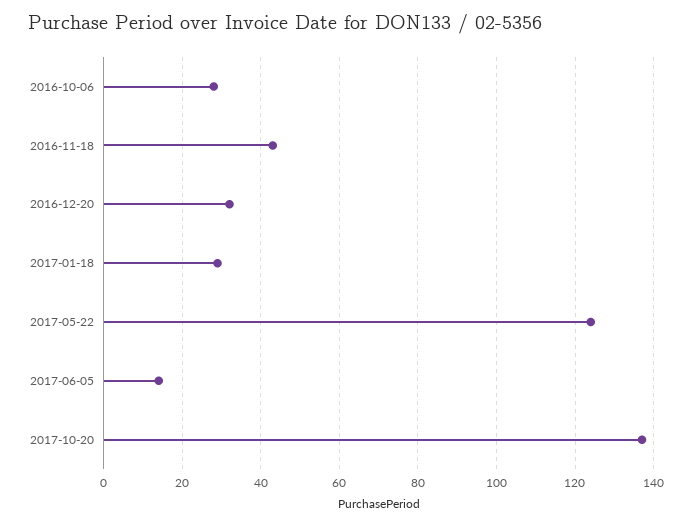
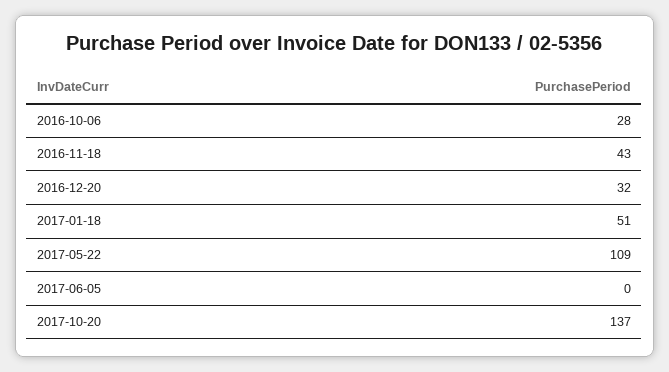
2017-01-18: 30 -> 51
2017-05-22: 125 -> 109
2017-06-05: 15 -> 0

